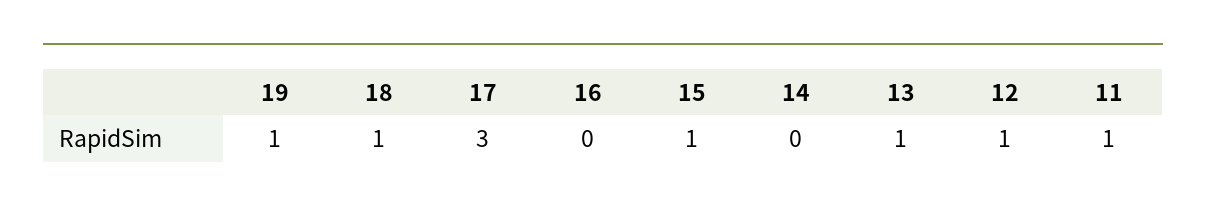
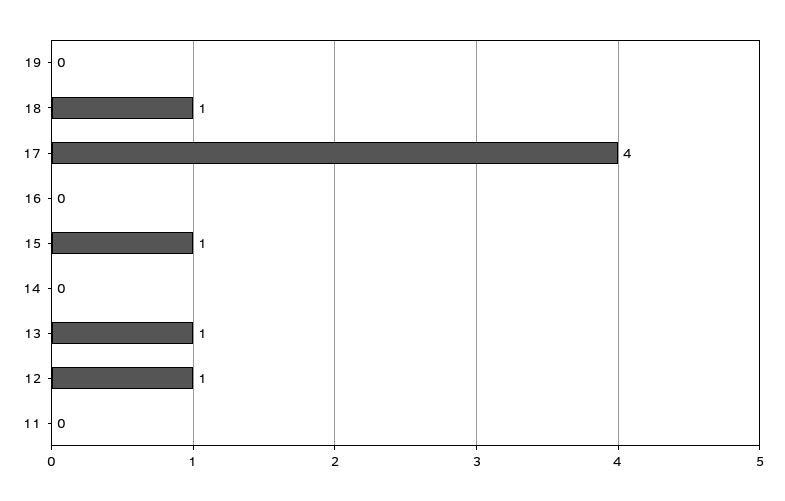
19: 1 -> 0
17: 3 -> 4
11: 1 -> 0

